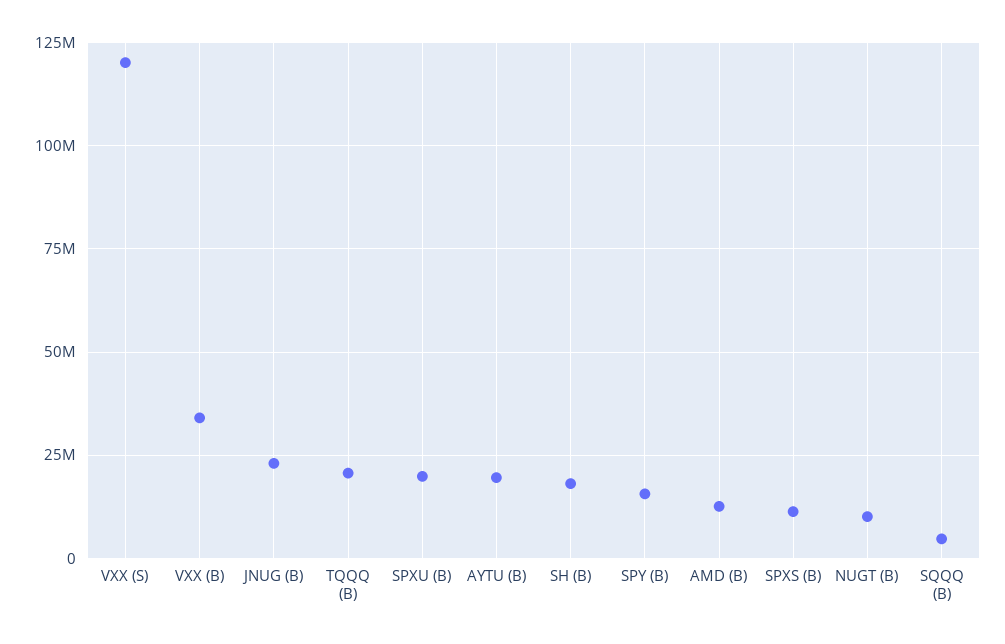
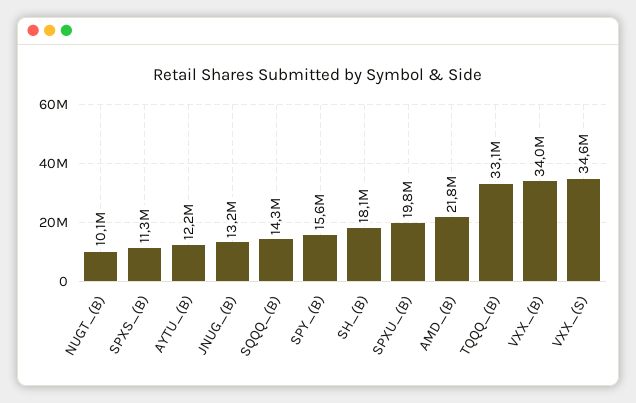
VXX (S): 120000000 -> 34600000
JNUG (B): 22500000 -> 13200000
TQQQ (B): 20000000 -> 33100000
AYTU (B): 20000000 -> 12200000
AMD (B): 12500000 -> 21800000
SQQQ (B): 5000000 -> 14300000

